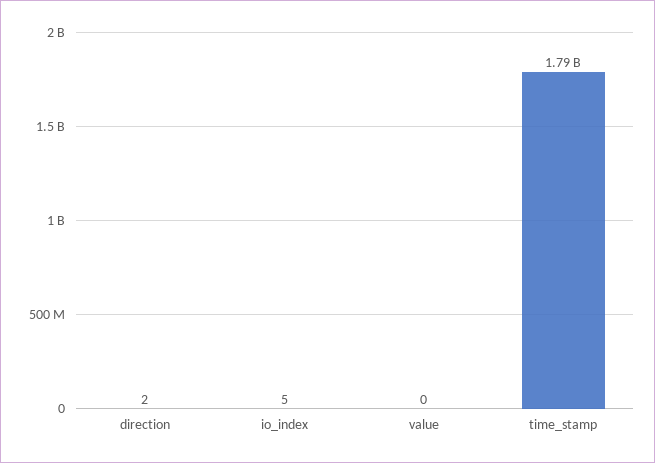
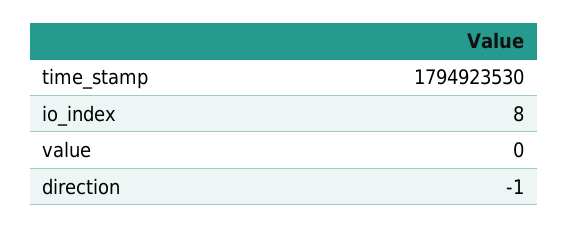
direction: 2 -> -1
io_index: 5 -> 8

